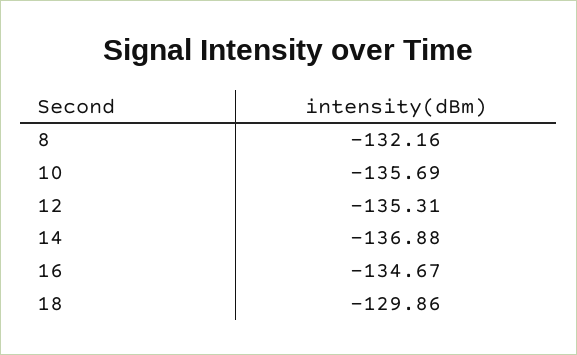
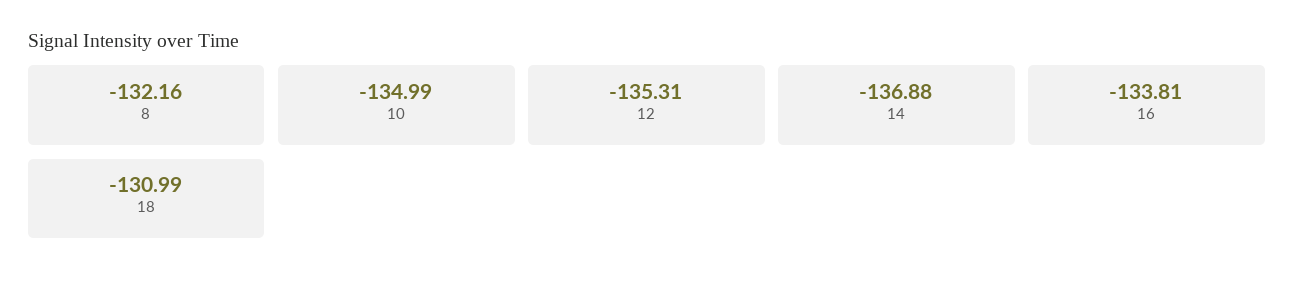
10: -135.69 -> -134.99
16: -134.67 -> -133.81
18: -129.86 -> -130.99

